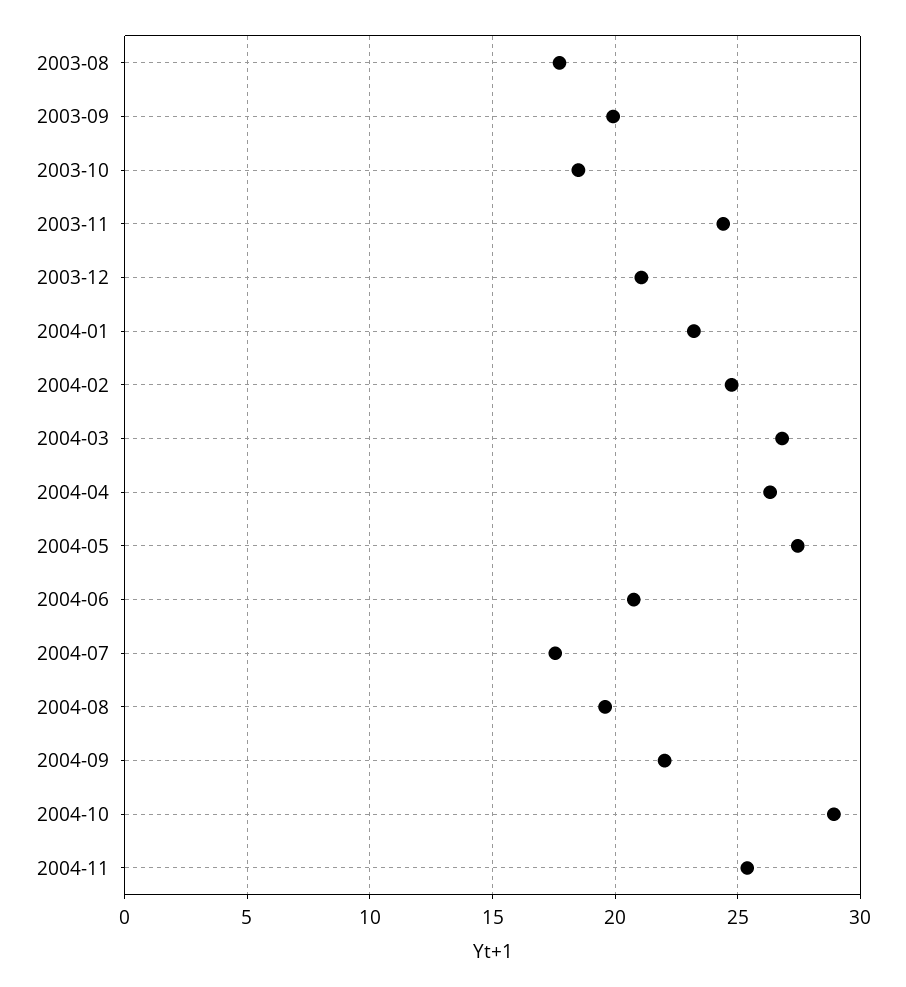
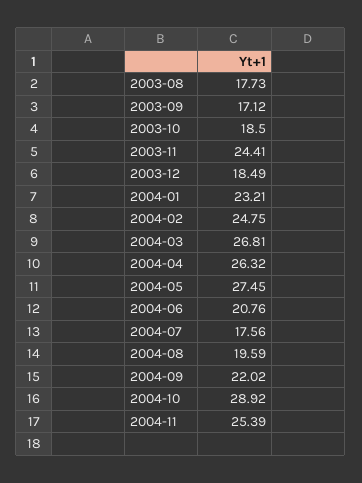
2003-09: 20 -> 17.12
2003-12: 21 -> 18.49

